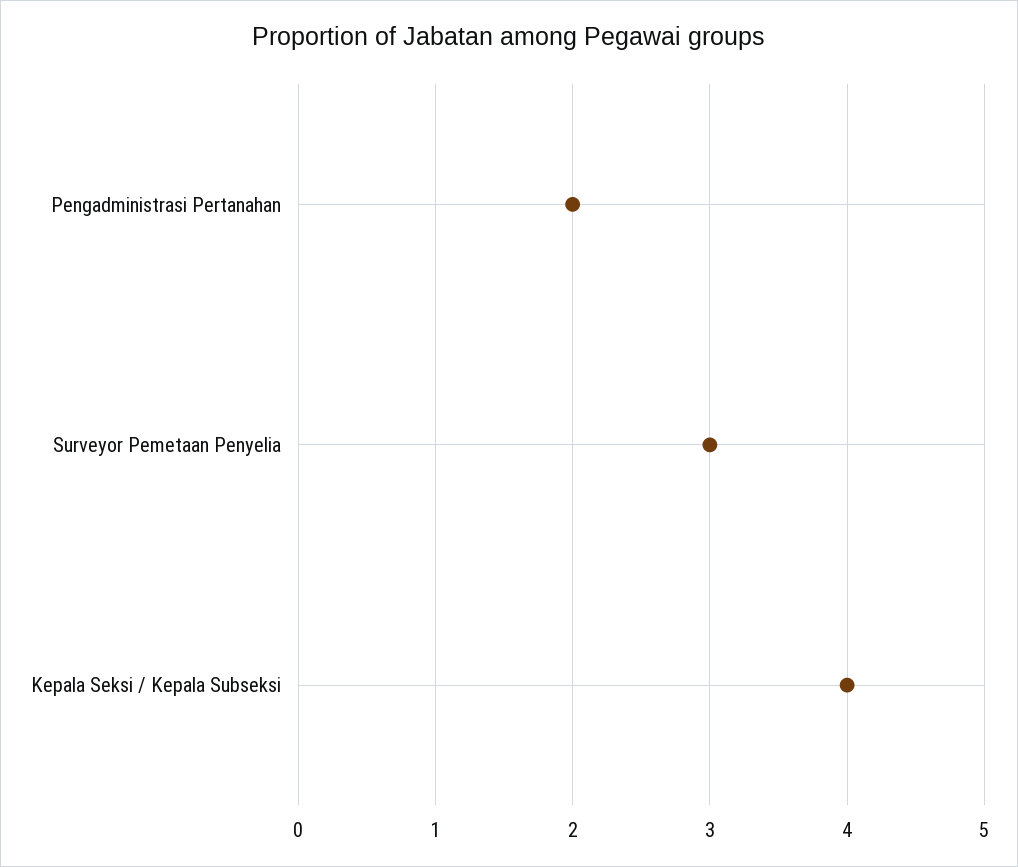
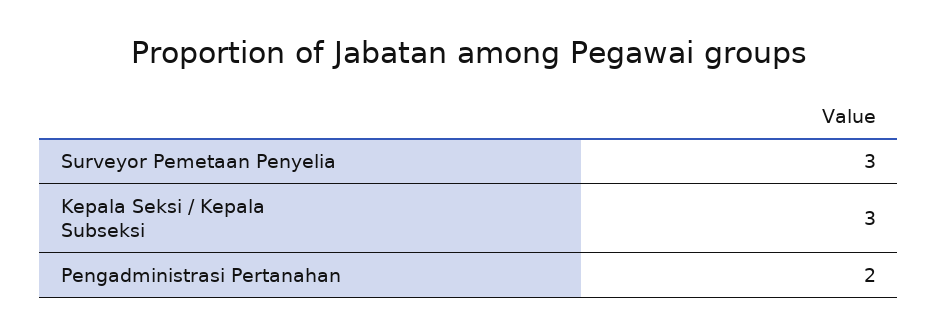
Kepala Seksi / Kepala Subseksi: 4 -> 3

